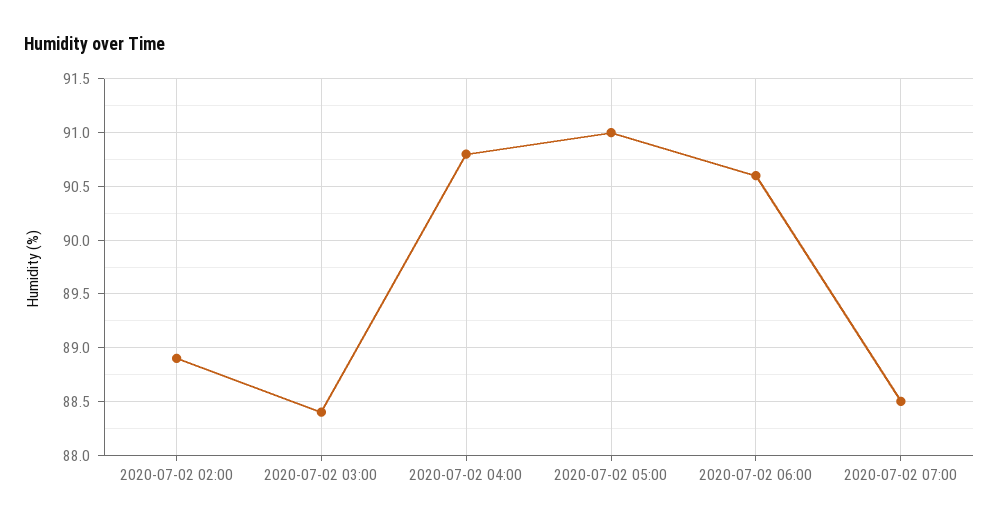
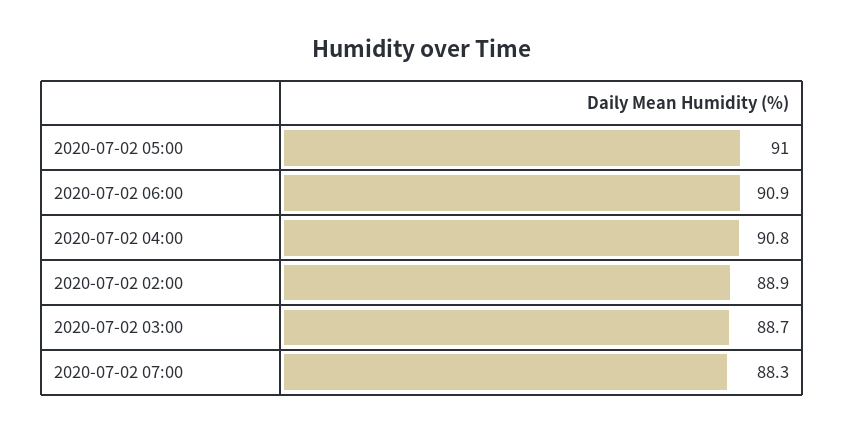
2020-07-02 03:00: 88.4 -> 88.7
2020-07-02 06:00: 90.6 -> 90.9
2020-07-02 07:00: 88.5 -> 88.3

